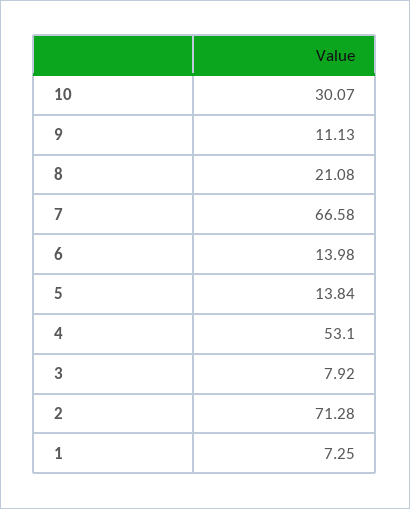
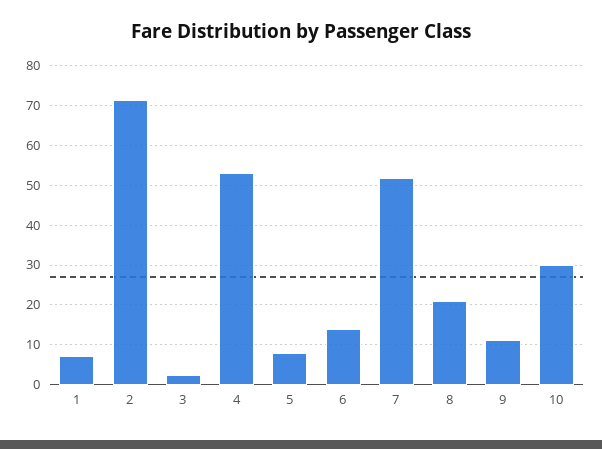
7: 66.58 -> 52
5: 13.84 -> 8
3: 7.92 -> 2

